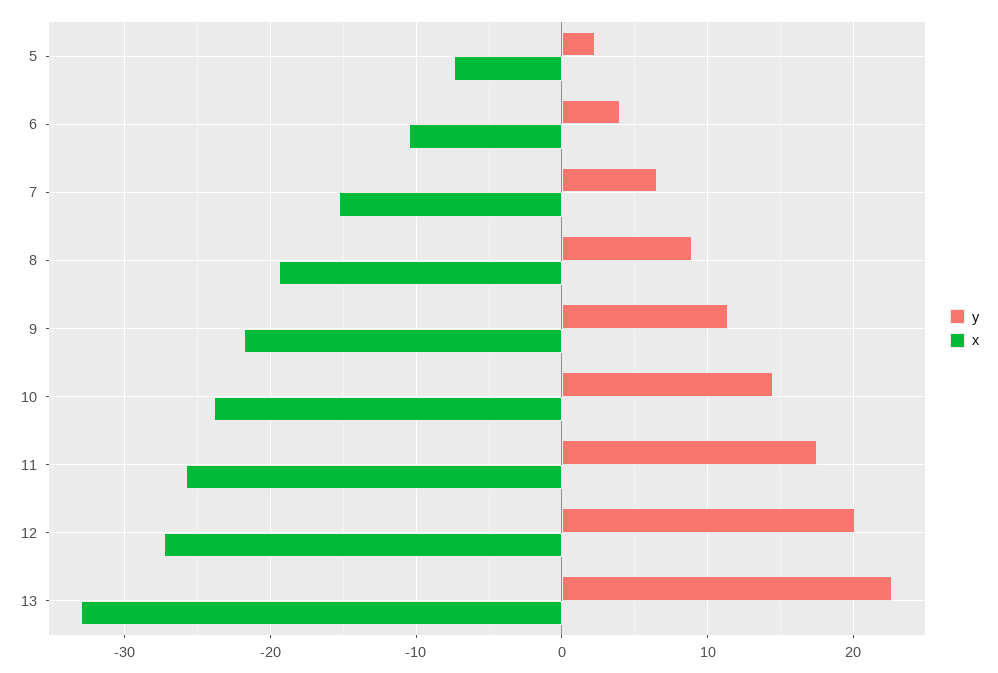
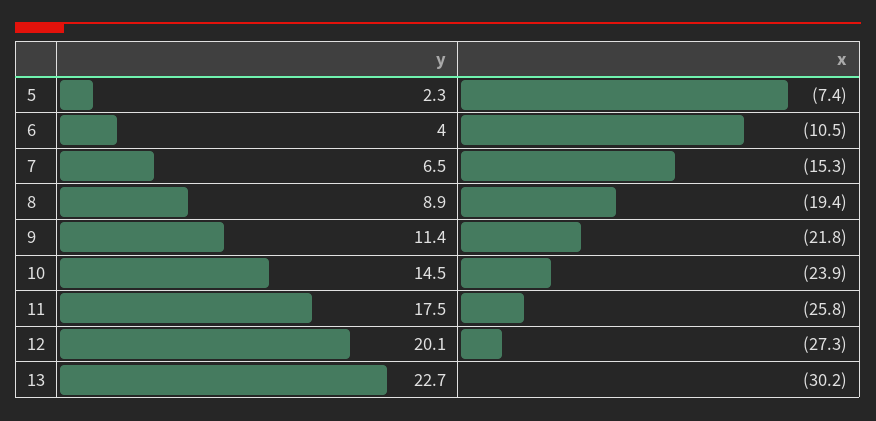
x, 13: -33 -> -30.2

